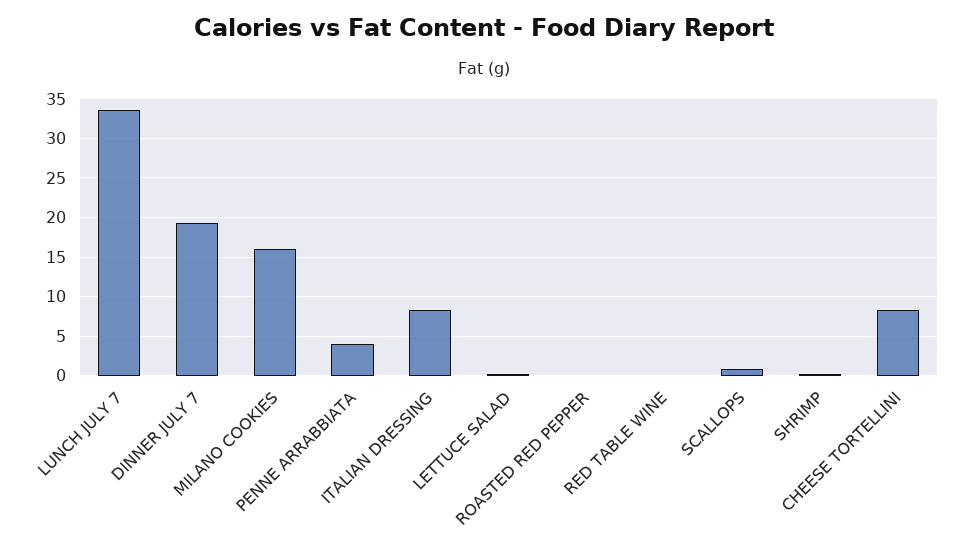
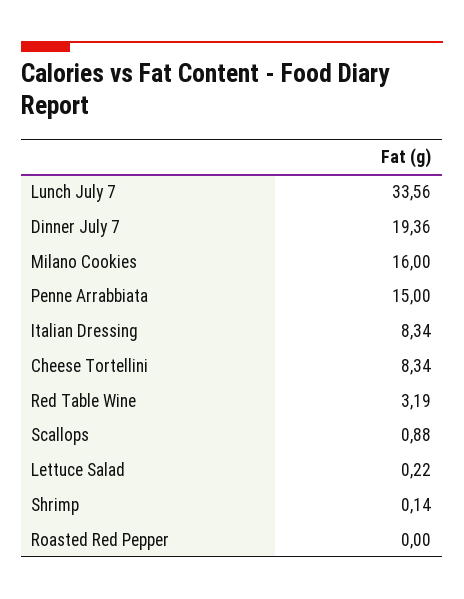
PENNE ARRABBIATA: 4 -> 15
RED TABLE WINE: 0 -> 3.19

